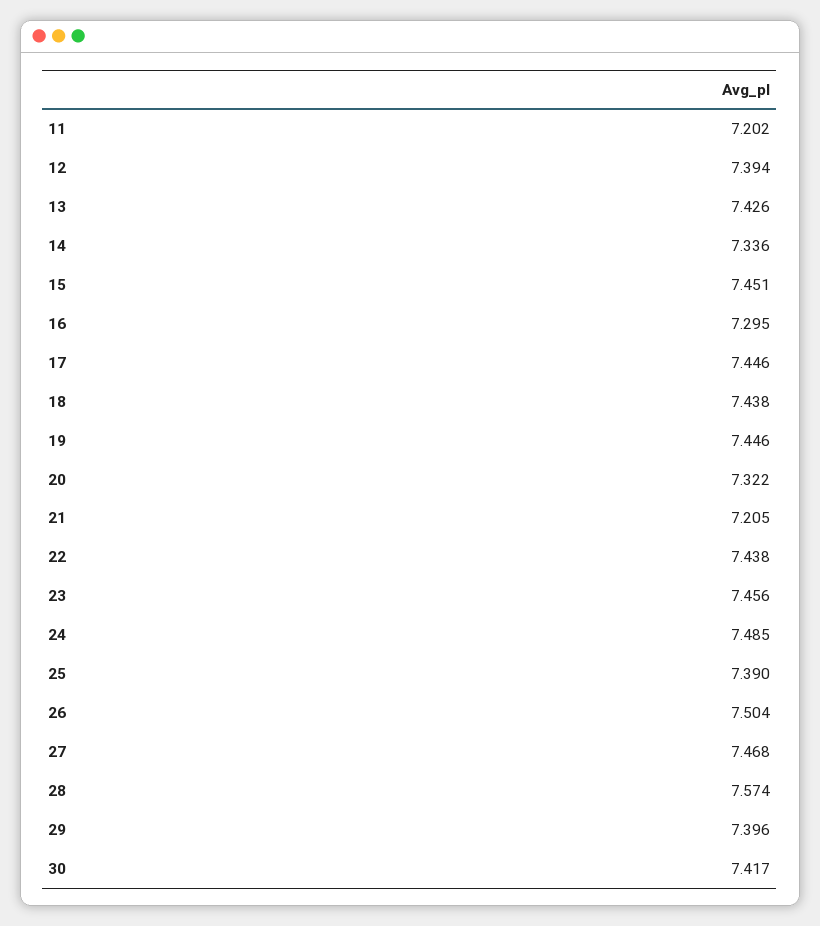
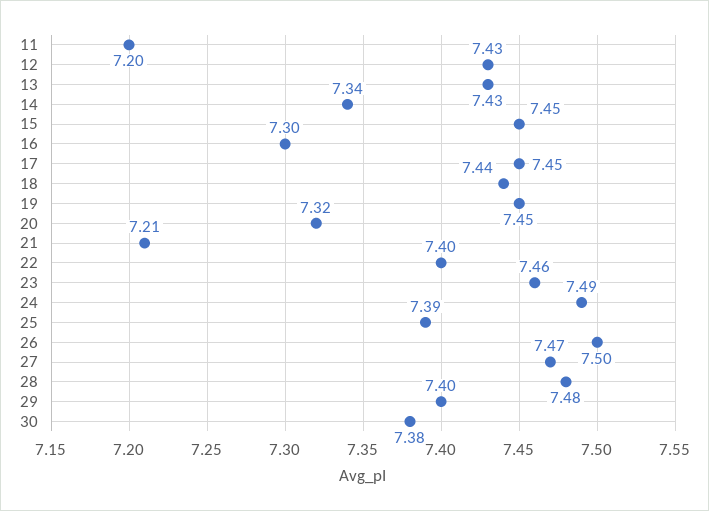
12: 7.394 -> 7.43
22: 7.438 -> 7.4
28: 7.574 -> 7.48
30: 7.417 -> 7.38

